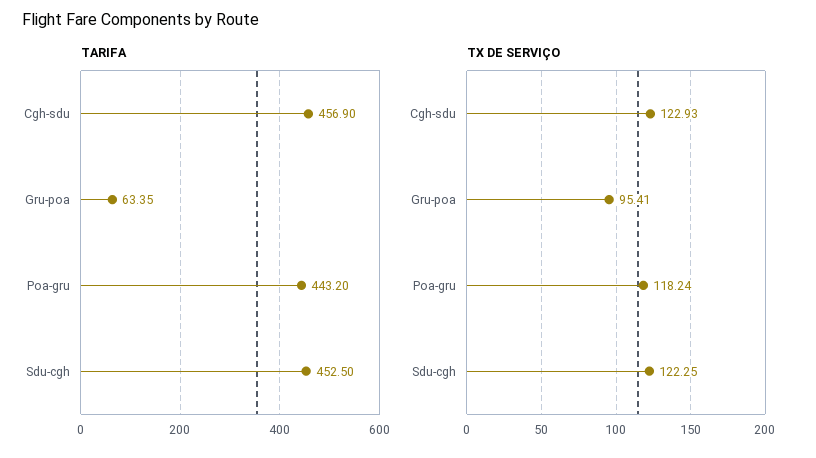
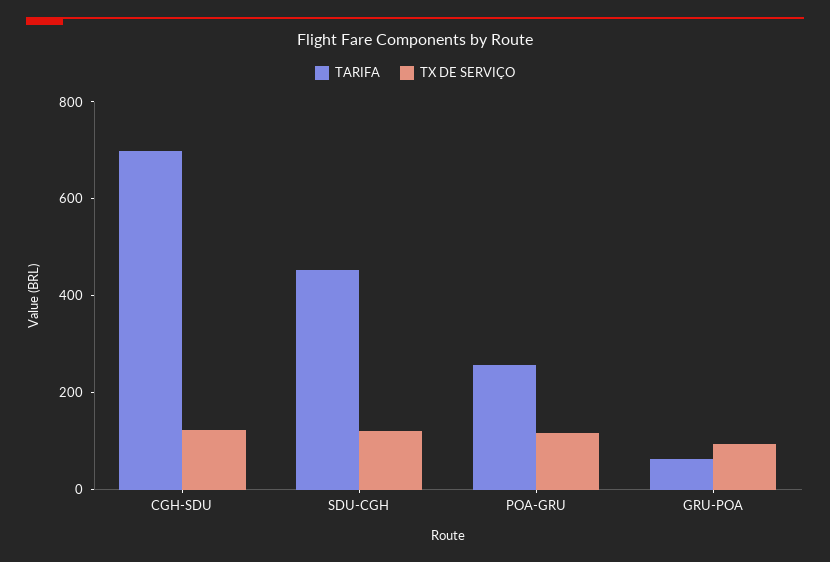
TARIFA, Cgh-sdu: 456.9 -> 700
TARIFA, Poa-gru: 443.2 -> 250

